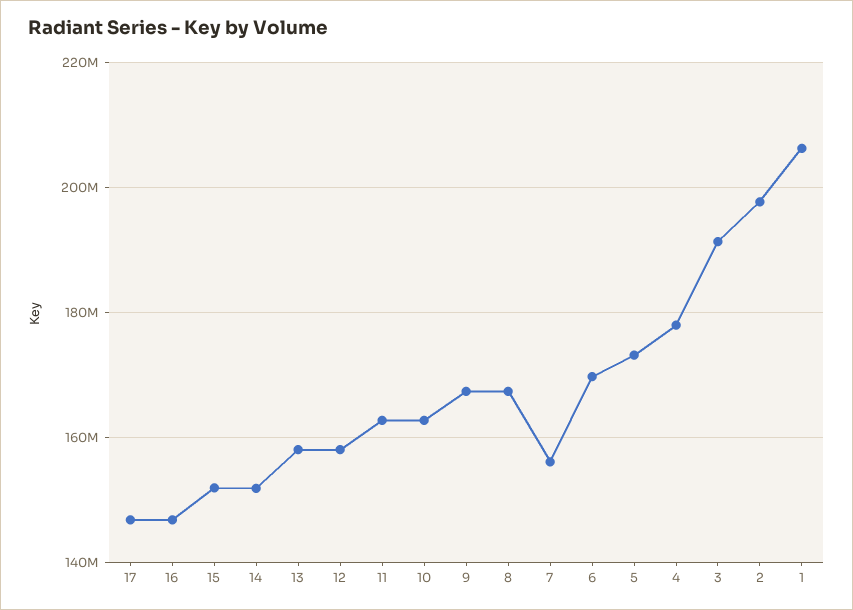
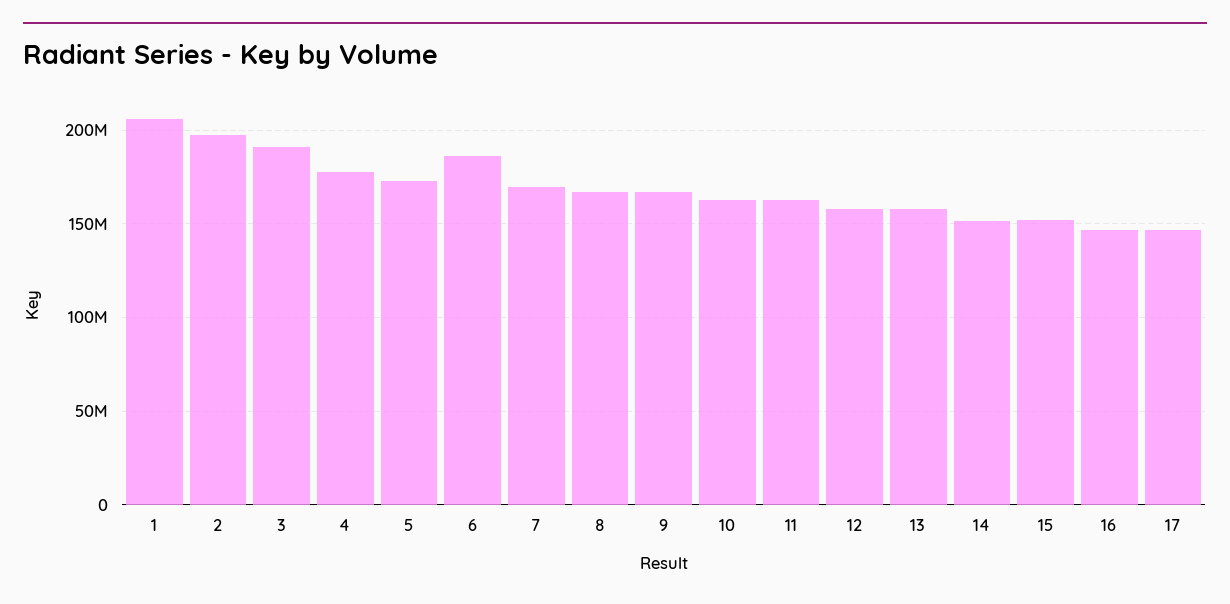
7: 156000000 -> 170000000
6: 170000000 -> 185000000

